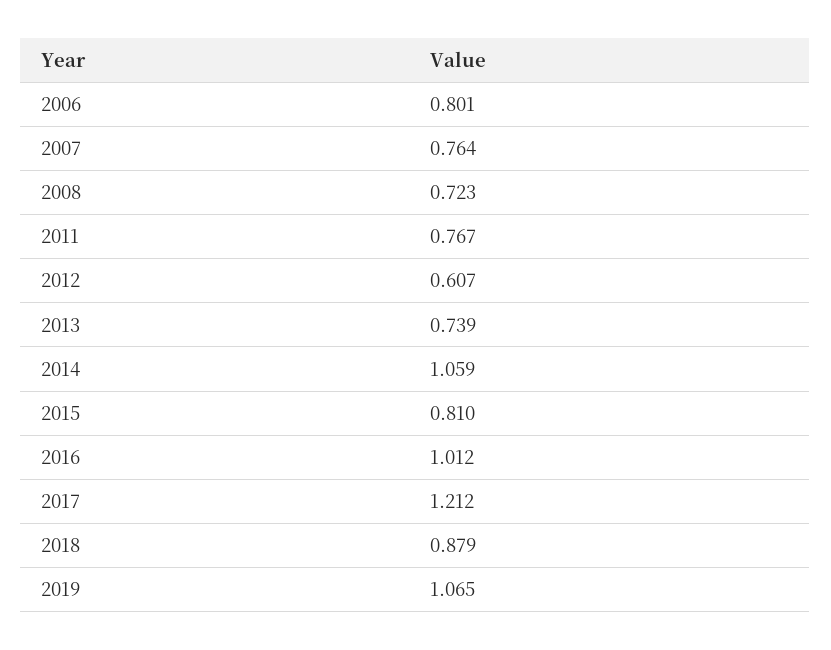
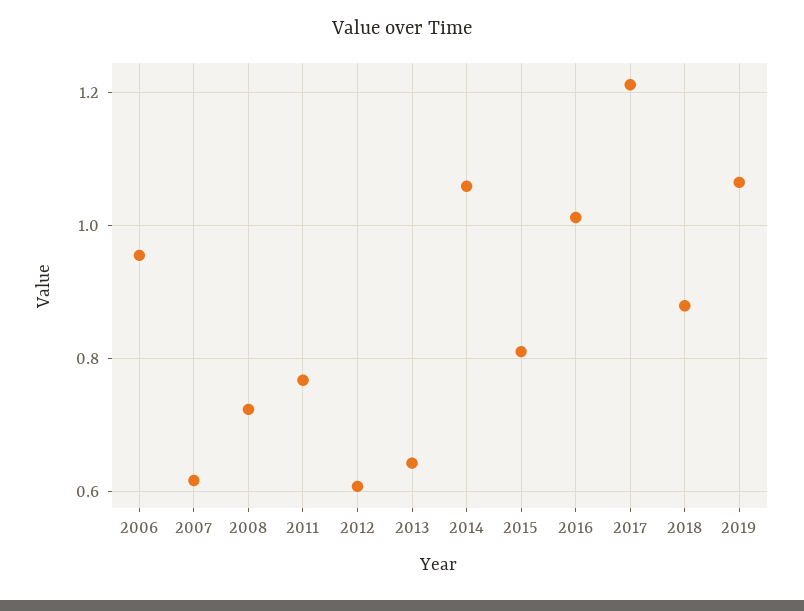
2006: 0.801 -> 0.96
2007: 0.764 -> 0.62
2013: 0.739 -> 0.64

